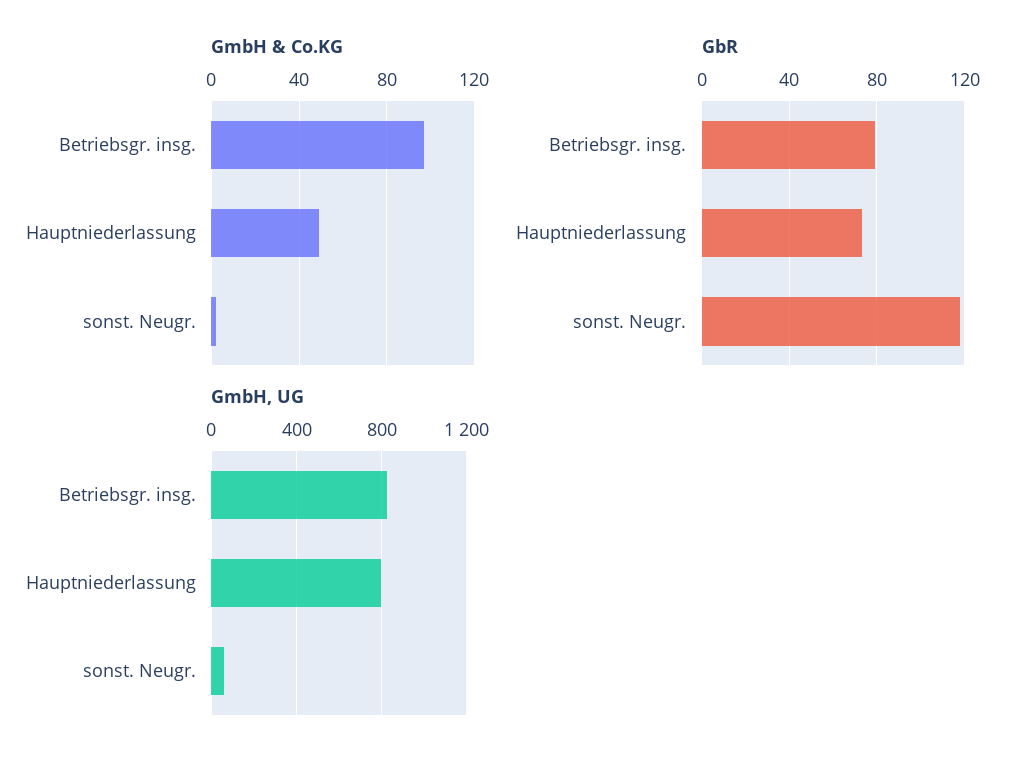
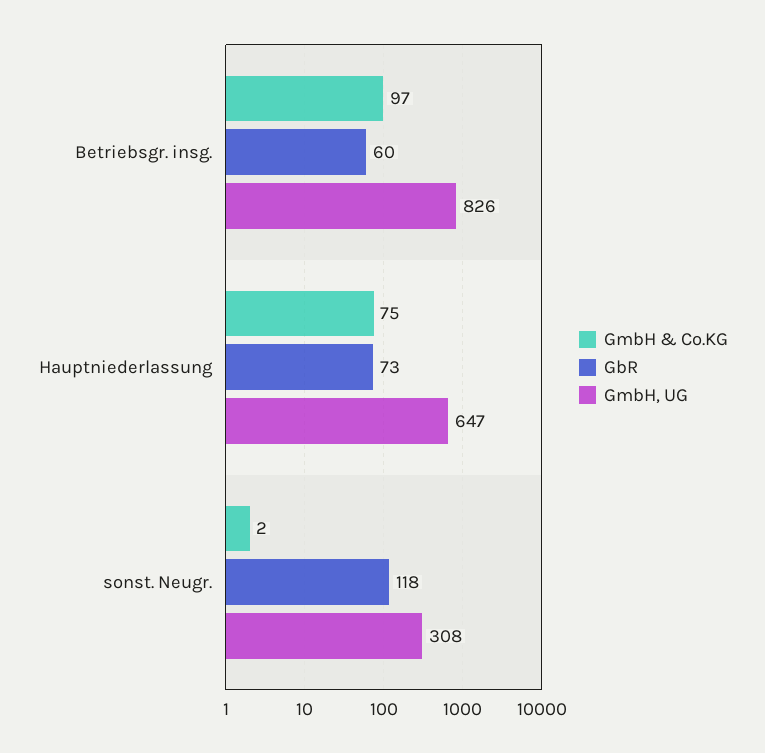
GmbH & Co.KG, Hauptniederlassung: 50 -> 75
GbR, Betriebsgr. insg.: 80 -> 60
GmbH, UG, Hauptniederlassung: 800 -> 647
GmbH, UG, sonst. Neugr.: 50 -> 308

